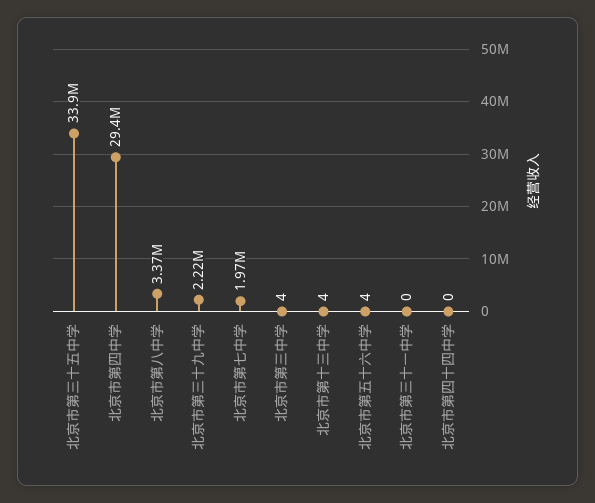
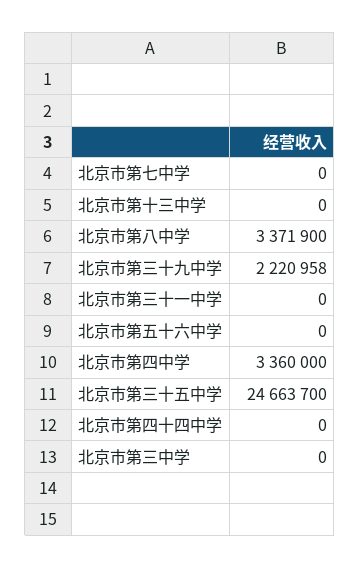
北京市第三十五中学: 33900000 -> 24663700
北京市第四中学: 29400000 -> 3360000
北京市第七中学: 1970000 -> 0
北京市第三中学: 4 -> 0
北京市第十三中学: 4 -> 0
北京市第五十六中学: 4 -> 0

